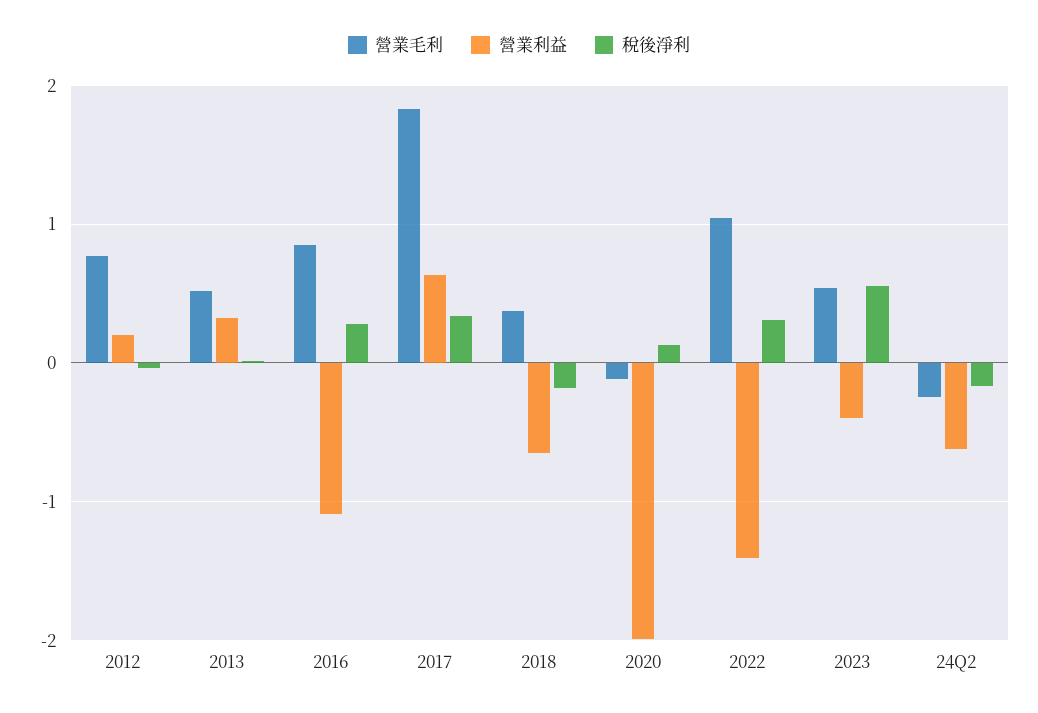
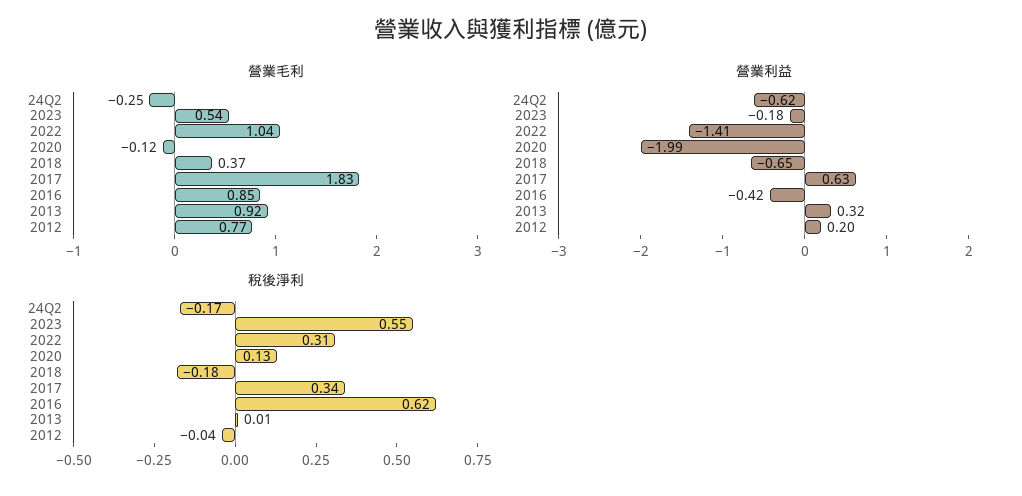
營業毛利, 2013: 0.5 -> 0.92
營業利益, 2016: -1.1 -> -0.42
稅後淨利, 2016: 0.3 -> 0.62
營業利益, 2023: -0.4 -> -0.18

